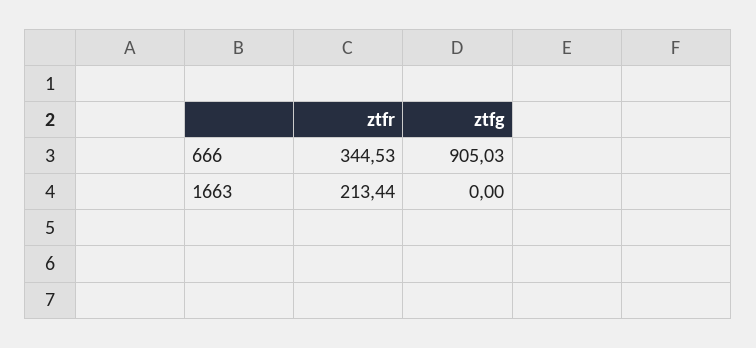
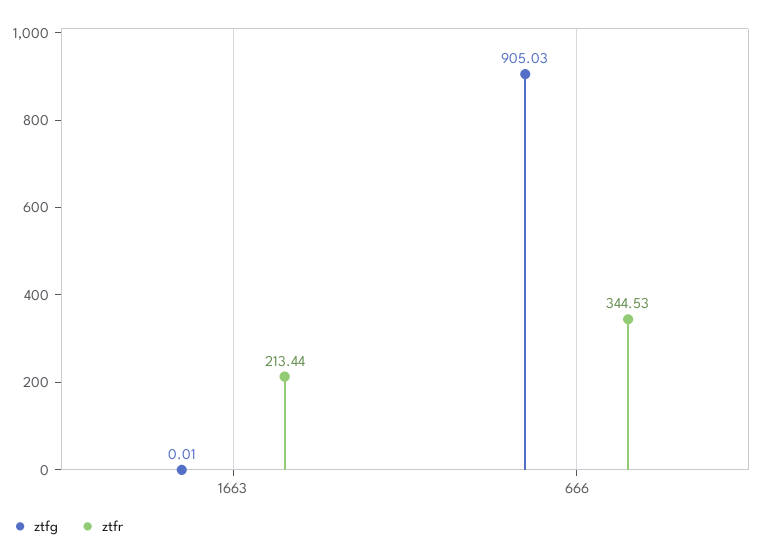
ztfg, 1663: 0 -> 0.01

